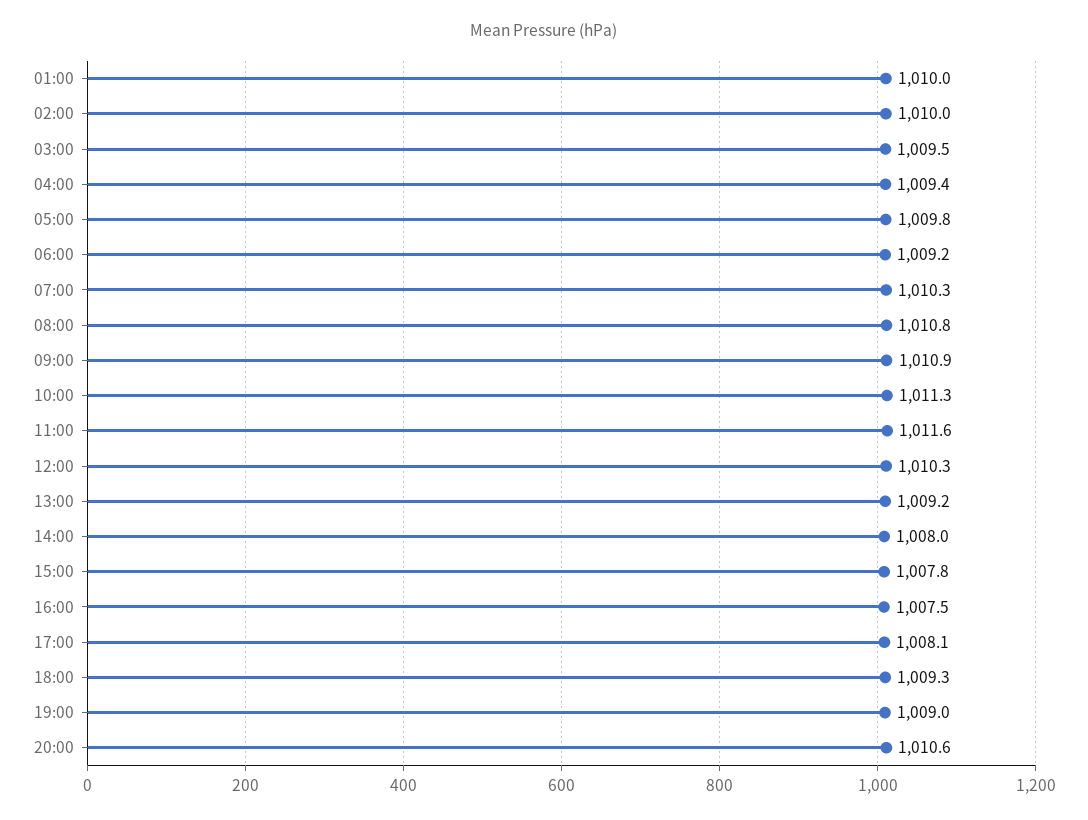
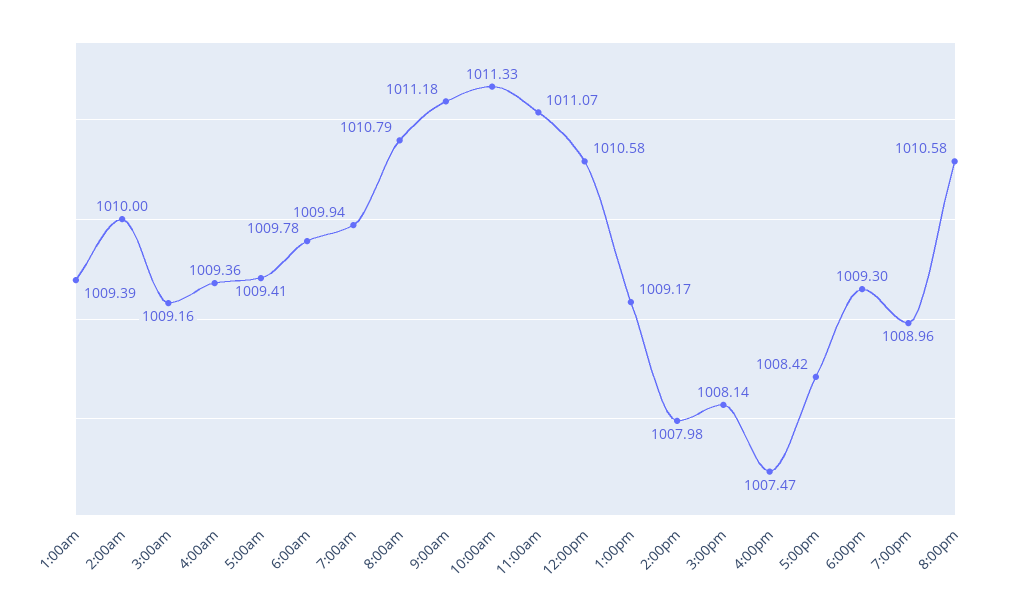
01:00: 1010 -> 1009.39
03:00: 1009.5 -> 1009.16
05:00: 1009.8 -> 1009.41
06:00: 1009.2 -> 1009.78
07:00: 1010.3 -> 1009.94
09:00: 1010.9 -> 1011.18
11:00: 1011.6 -> 1011.07
12:00: 1010.3 -> 1010.58
15:00: 1007.8 -> 1008.14
17:00: 1008.1 -> 1008.42

